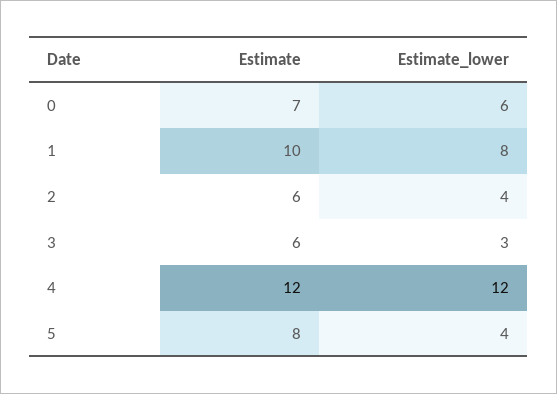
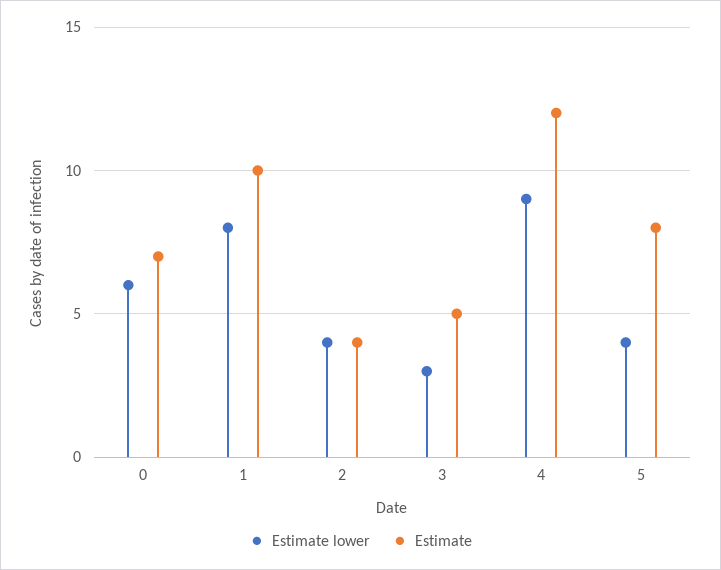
Estimate, 2: 6 -> 4
Estimate, 3: 6 -> 5
Estimate_lower, 4: 12 -> 9

